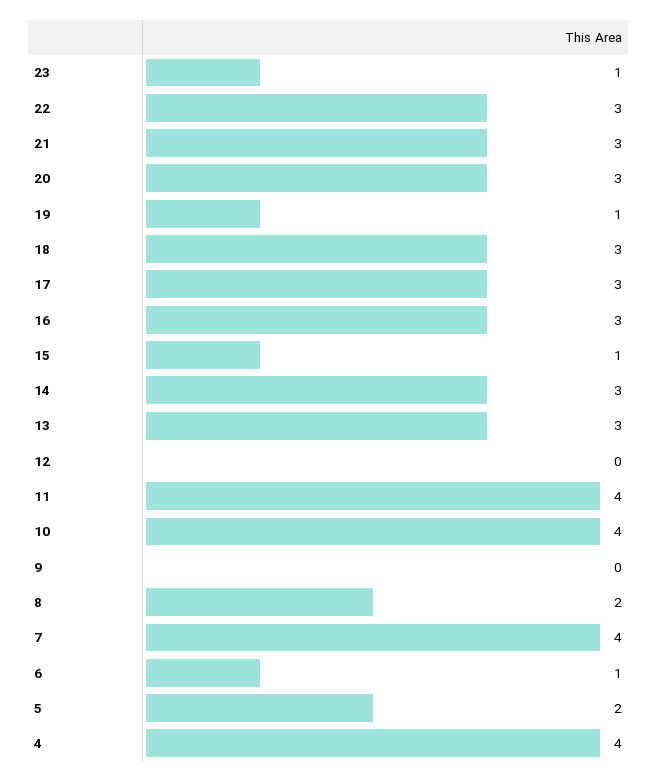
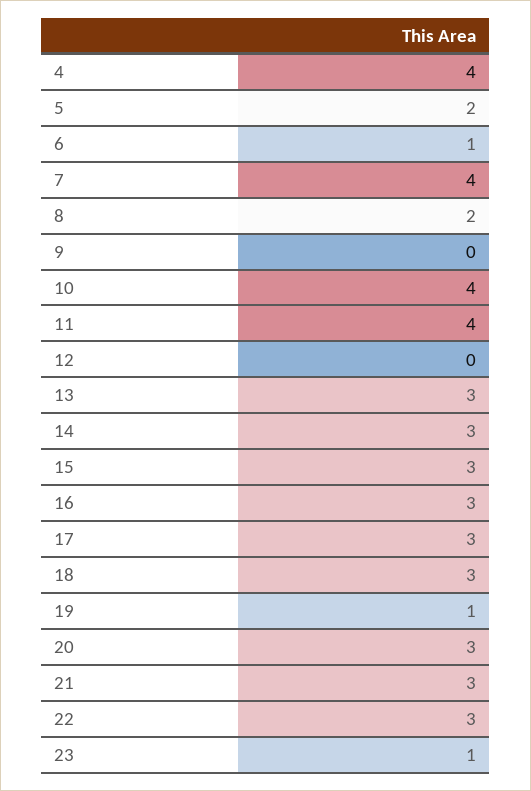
15: 1 -> 3

